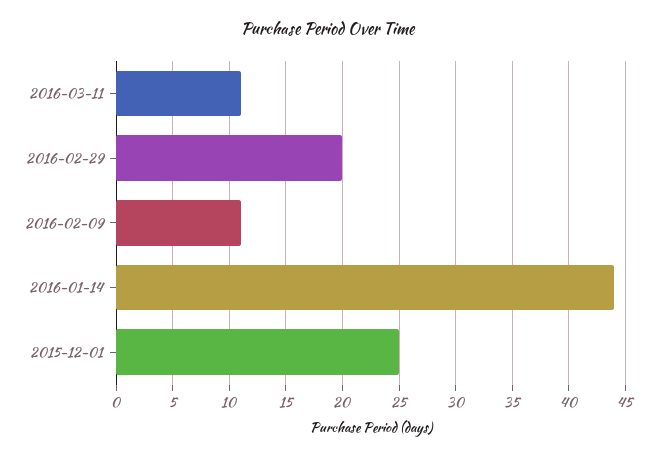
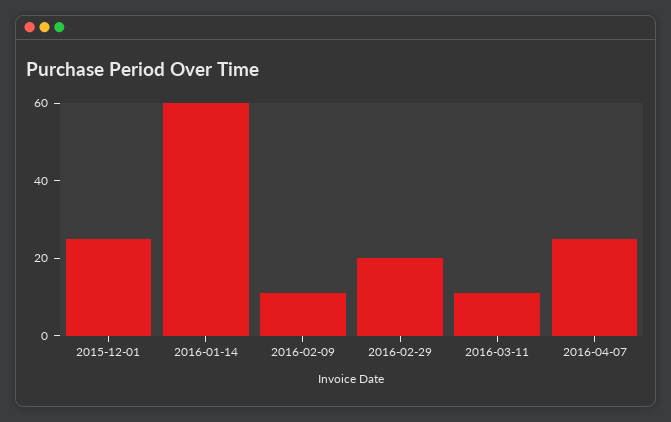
2016-01-14: 44 -> 60
2016-04-07: none -> 25

